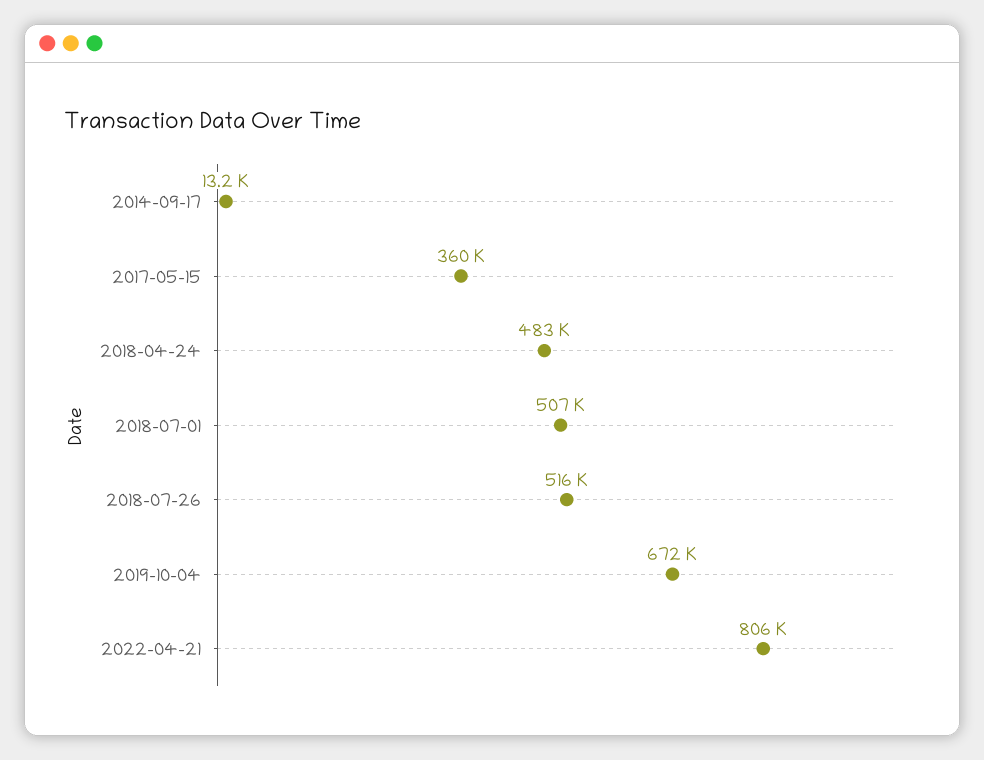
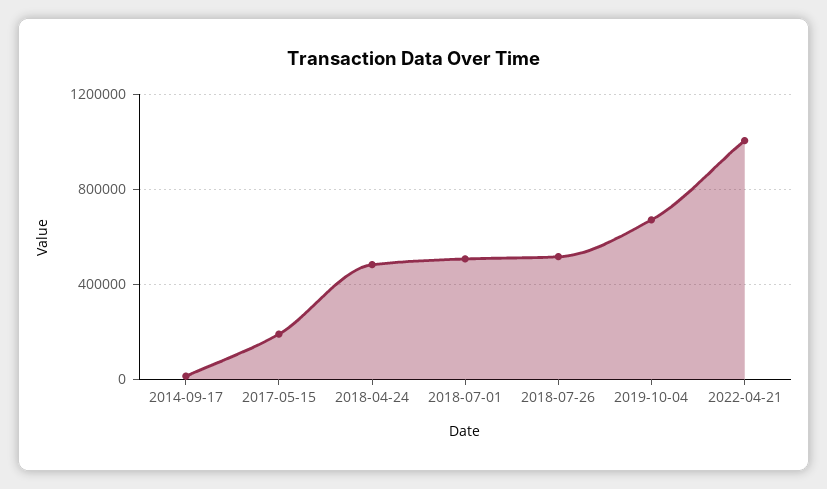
2017-05-15: 360000 -> 200000
2022-04-21: 806000 -> 1000000

